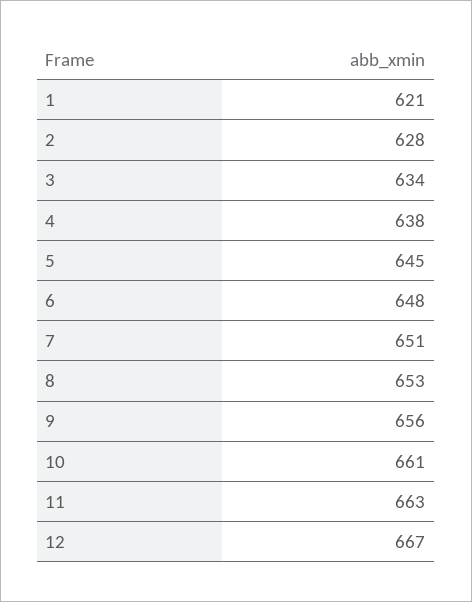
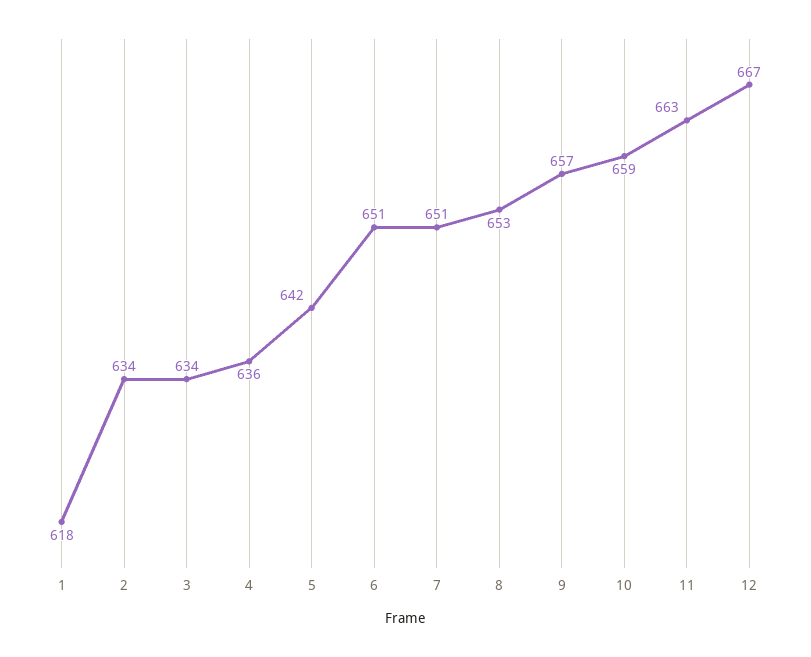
1: 621 -> 618
2: 628 -> 634
4: 638 -> 636
5: 645 -> 642
6: 648 -> 651
9: 656 -> 657
10: 661 -> 659

